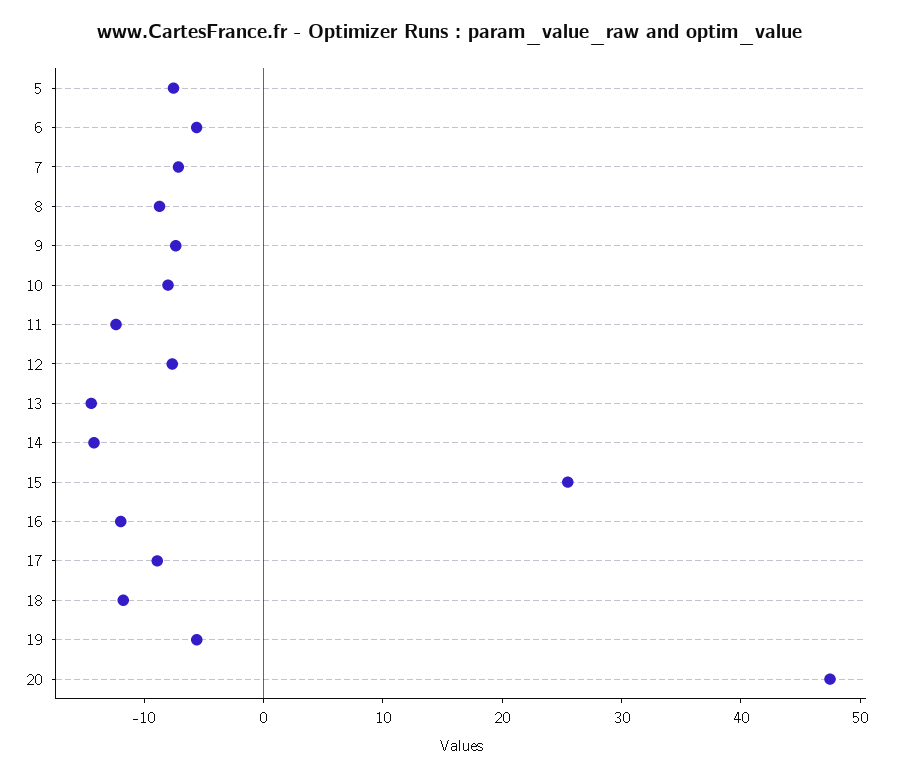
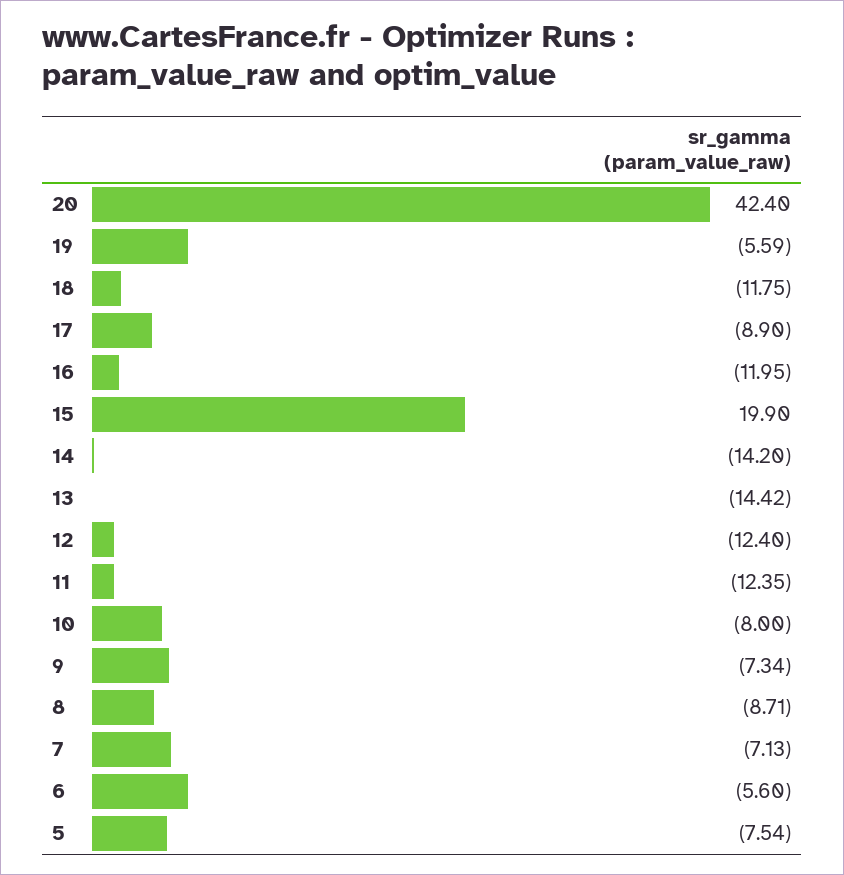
12: -8 -> -12.4
15: 26 -> 19.9
20: 48 -> 42.4

